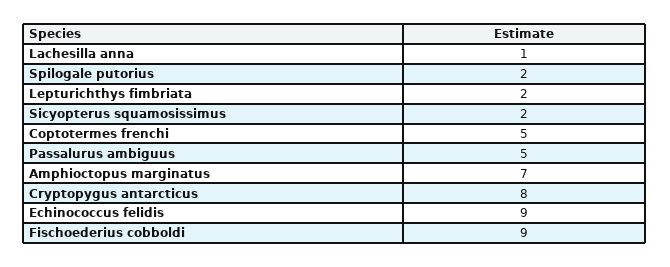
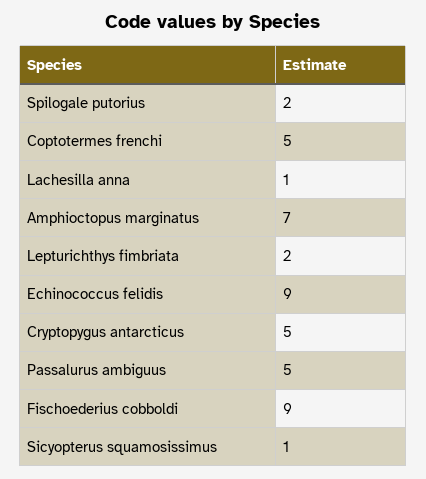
Sicyopterus squamosissimus: 2 -> 1
Cryptopygus antarcticus: 8 -> 5

